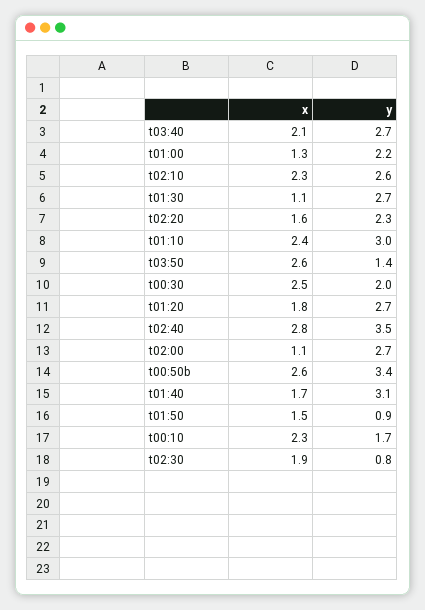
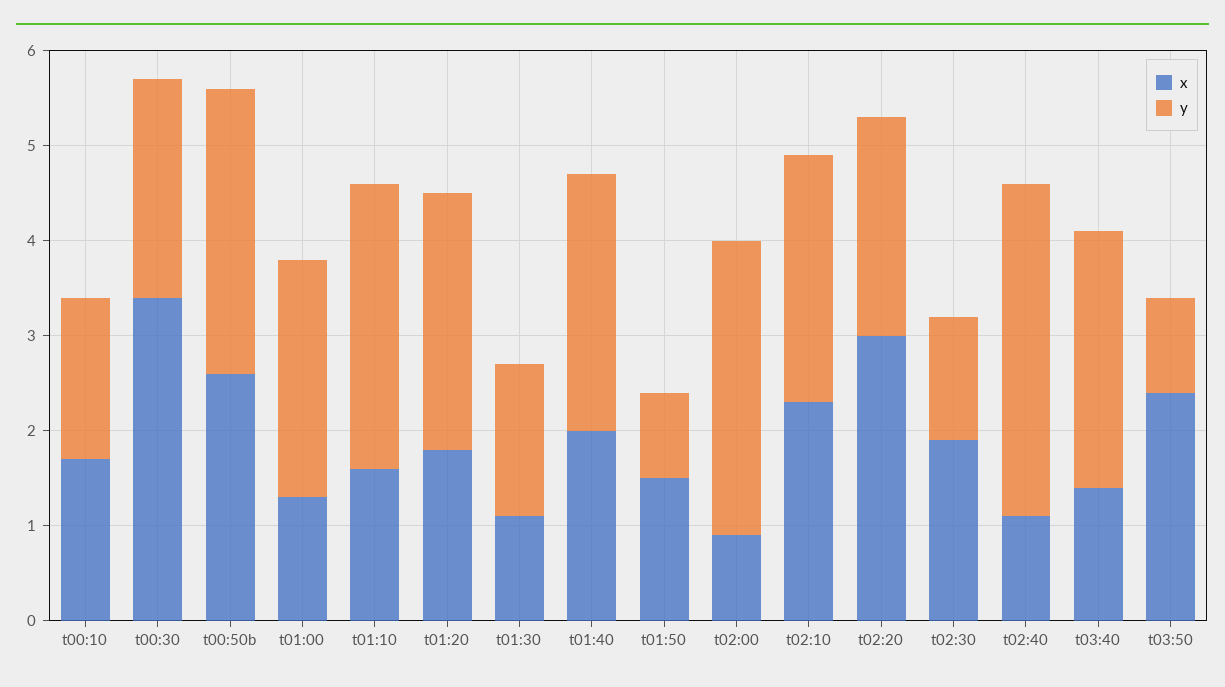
x, t03:40: 2.1 -> 1.4
y, t01:00: 2.2 -> 2.5
y, t01:30: 2.7 -> 1.6
x, t02:20: 1.6 -> 3
x, t01:10: 2.4 -> 1.6
x, t03:50: 2.6 -> 2.4
y, t03:50: 1.4 -> 1
x, t00:30: 2.5 -> 3.4
y, t00:30: 2 -> 2.3
x, t02:40: 2.8 -> 1.1
x, t02:00: 1.1 -> 0.9
y, t02:00: 2.7 -> 3.1
y, t00:50b: 3.4 -> 3
x, t01:40: 1.7 -> 2
y, t01:40: 3.1 -> 2.7
x, t00:10: 2.3 -> 1.7
y, t02:30: 0.8 -> 1.3

